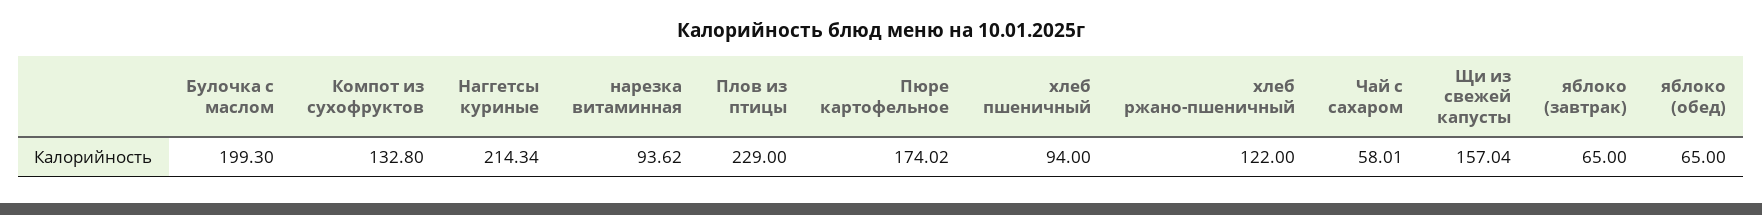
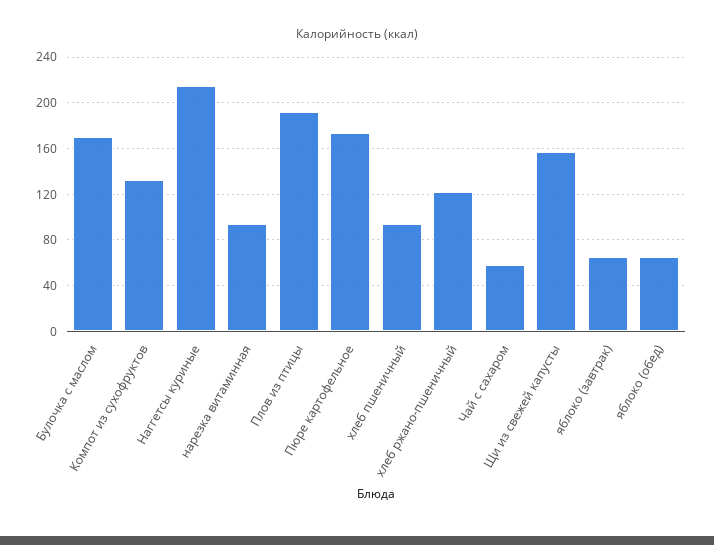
Булочка с маслом: 199.3 -> 170
Плов из птицы: 229 -> 190

